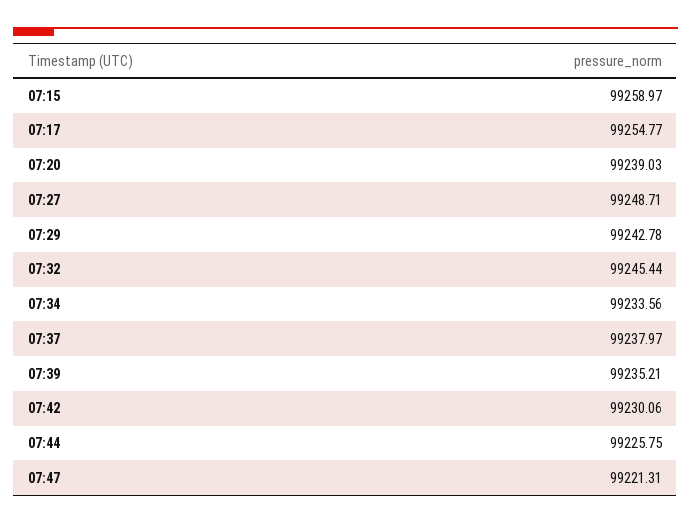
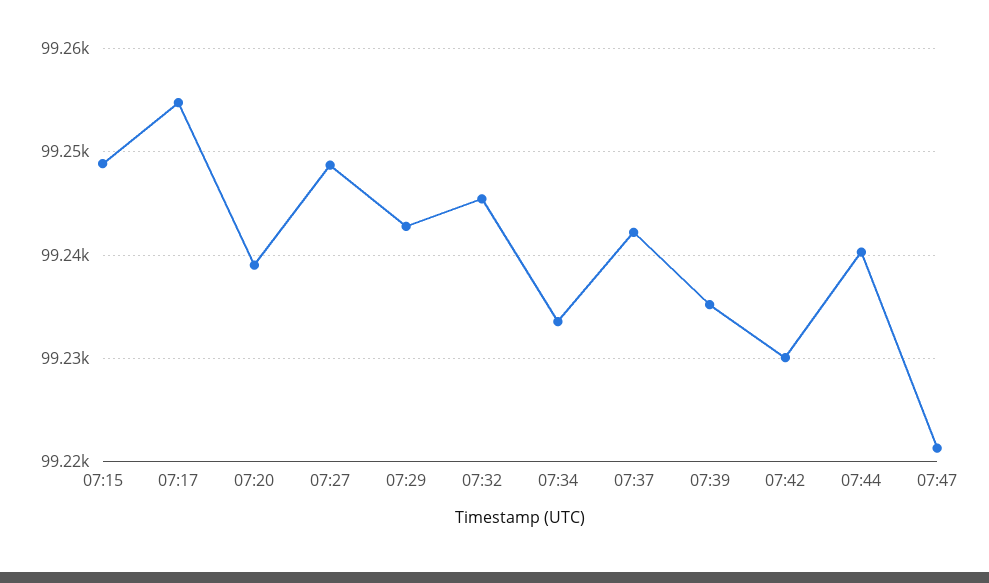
07:15: 99258.97 -> 99249
07:37: 99237.97 -> 99242
07:44: 99225.75 -> 99240

